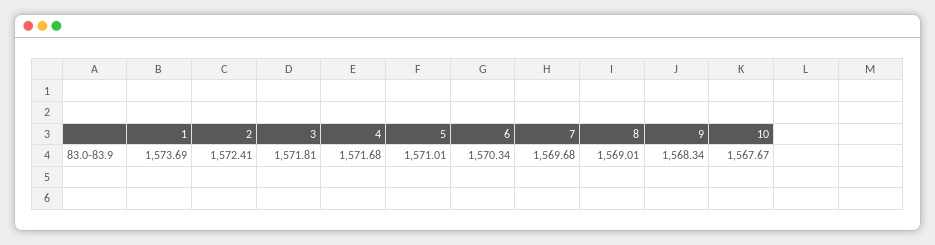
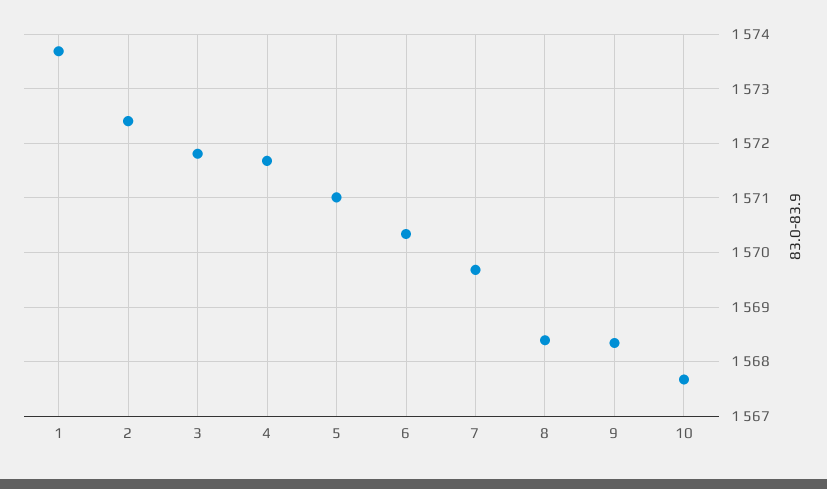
8: 1569.01 -> 1568.4

